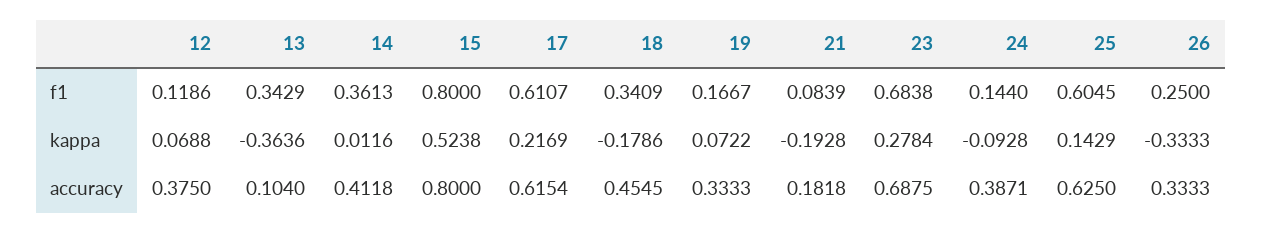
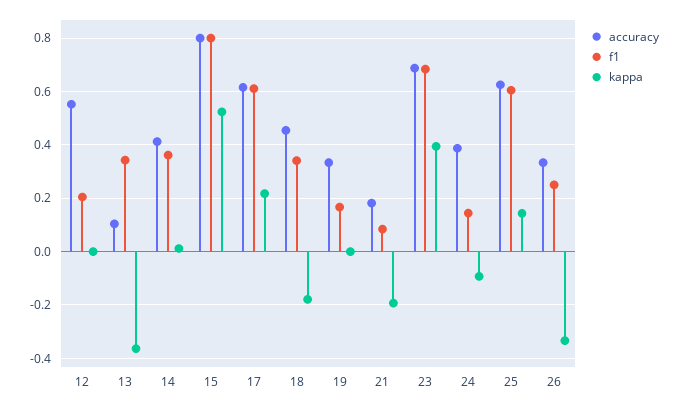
f1, 12: 0.1186 -> 0.2
kappa, 12: 0.0688 -> 0
kappa, 19: 0.0722 -> 0
kappa, 23: 0.2784 -> 0.4
accuracy, 12: 0.375 -> 0.55

